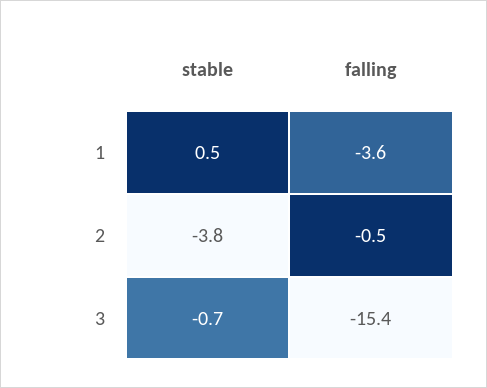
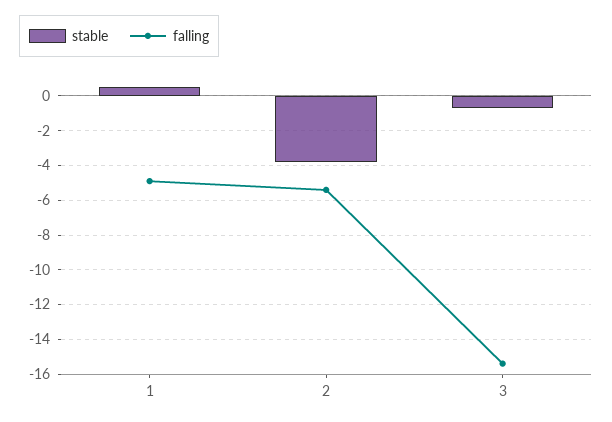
falling, 1: -3.6 -> -5
falling, 2: -0.5 -> -5.5

